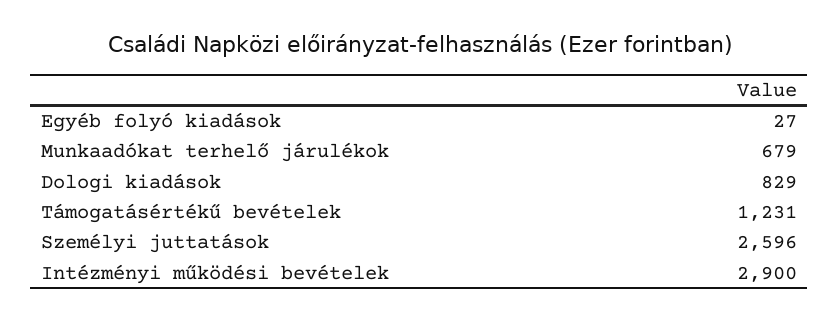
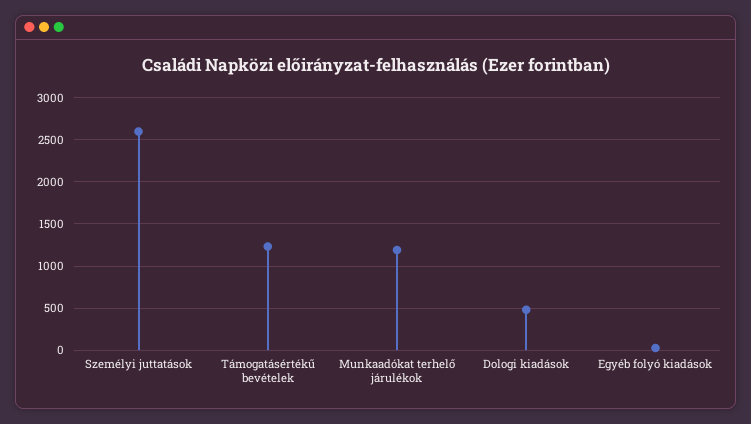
Munkaadókat terhelő járulékok: 679 -> 1200
Dologi kiadások: 829 -> 500
Intézményi működési bevételek: 2900 -> none

